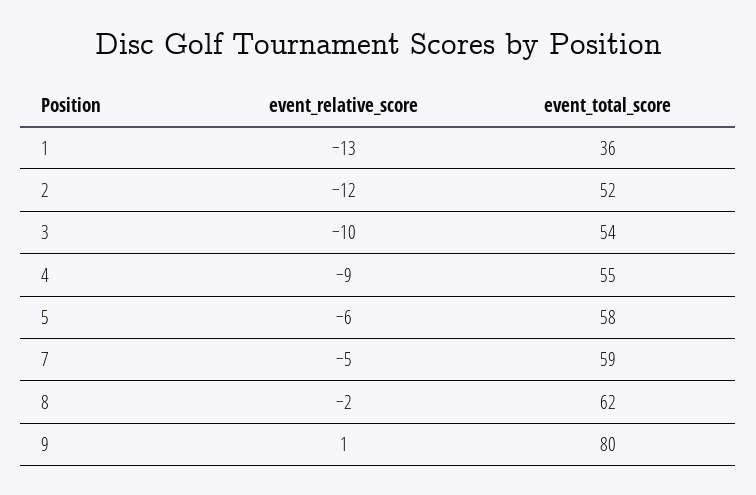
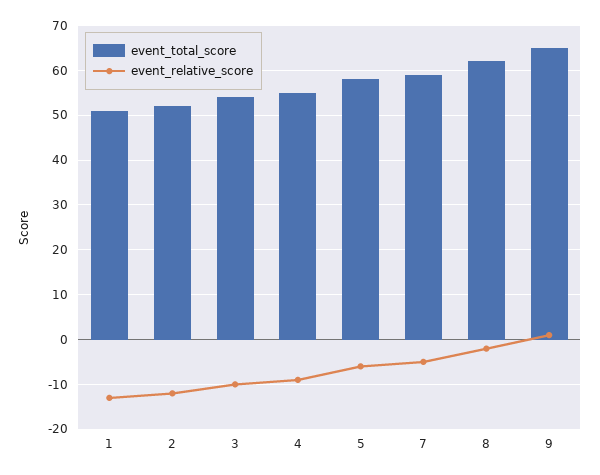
event_total_score, 1: 36 -> 50
event_total_score, 9: 80 -> 65

